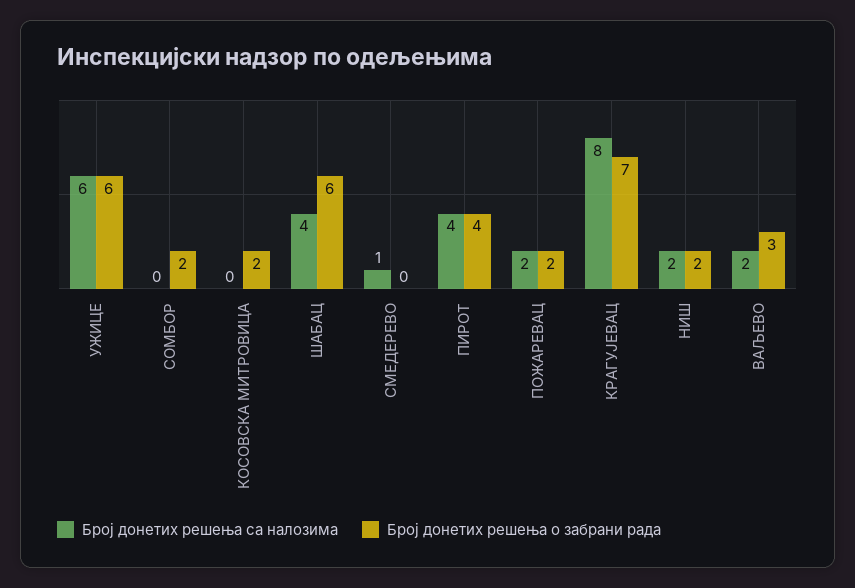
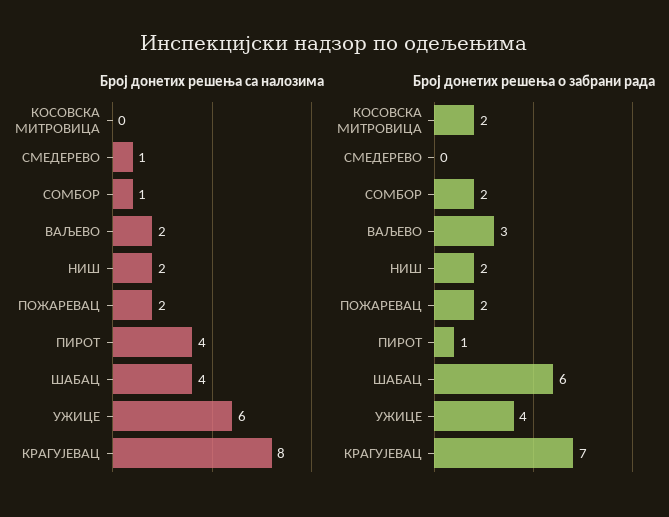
Број донетих решења о забрани рада, УЖИЦЕ: 6 -> 4
Број донетих решења са налозима, СОМБОР: 0 -> 1
Број донетих решења о забрани рада, ПИРОТ: 4 -> 1

